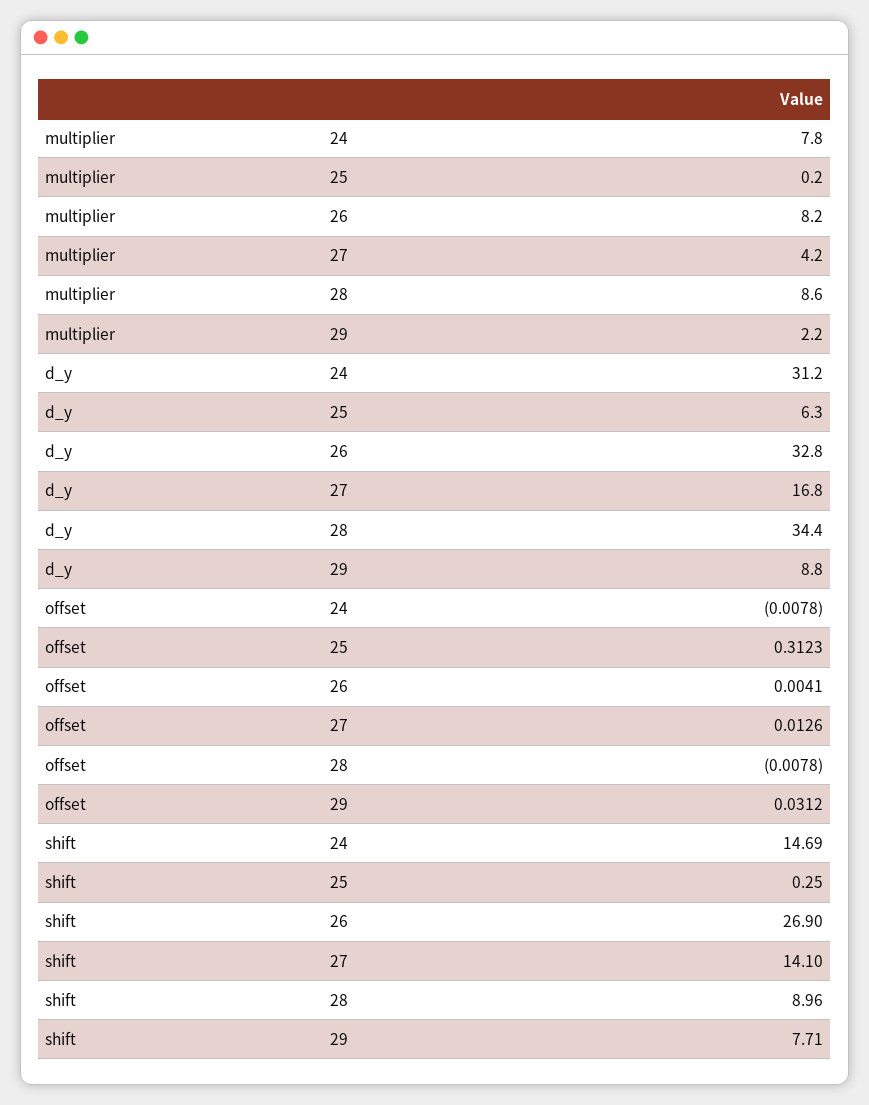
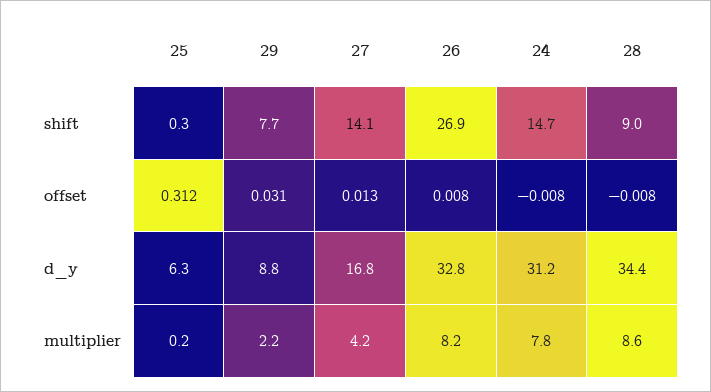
offset, 26: 0.0041 -> 0.008

